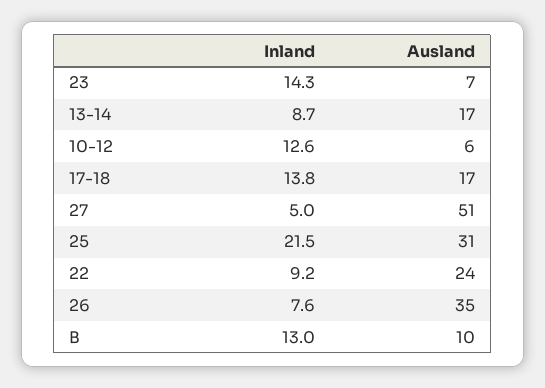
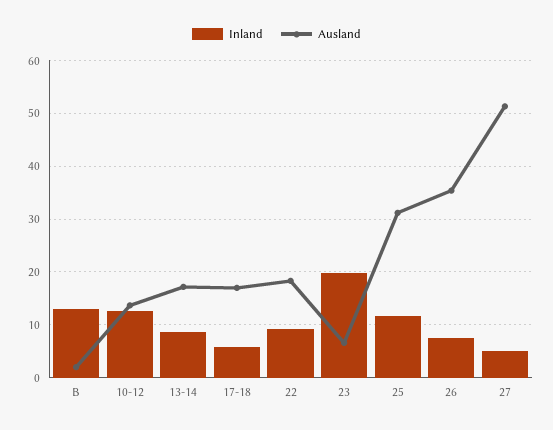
Inland, 23: 14.3 -> 20
Ausland, 10-12: 6 -> 14
Inland, 17-18: 13.8 -> 6
Inland, 25: 21.5 -> 12
Ausland, 22: 24 -> 18
Ausland, B: 10 -> 2

